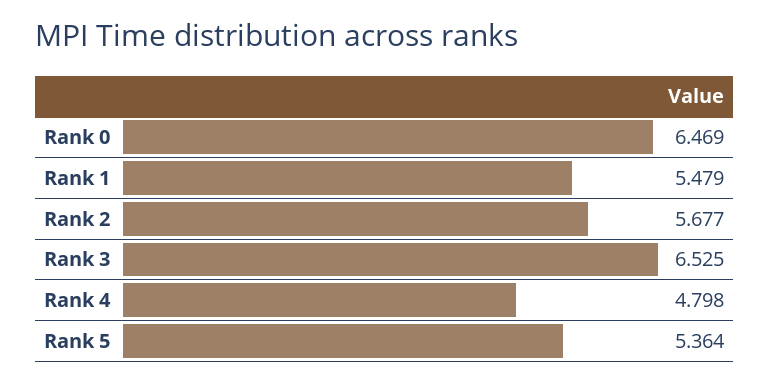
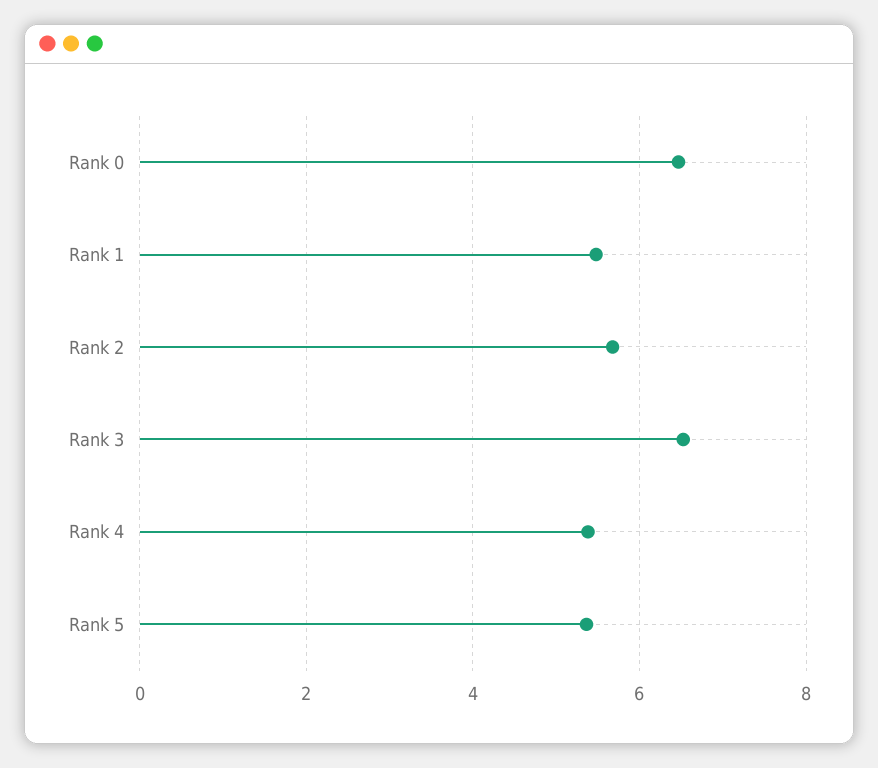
Rank 4: 4.798 -> 5.4

